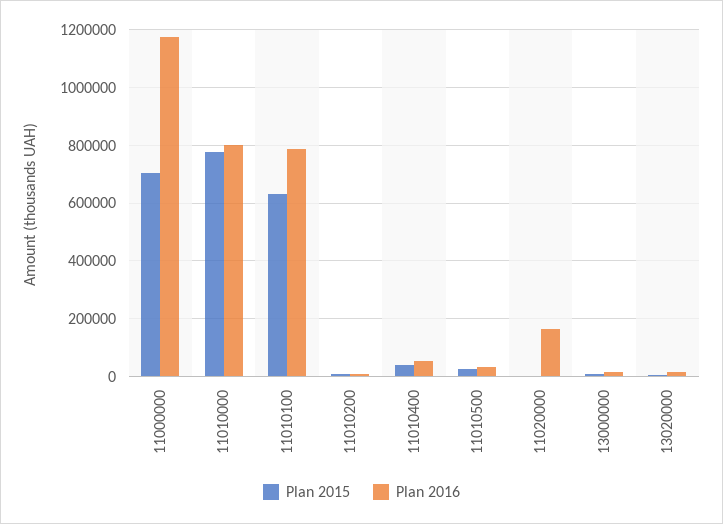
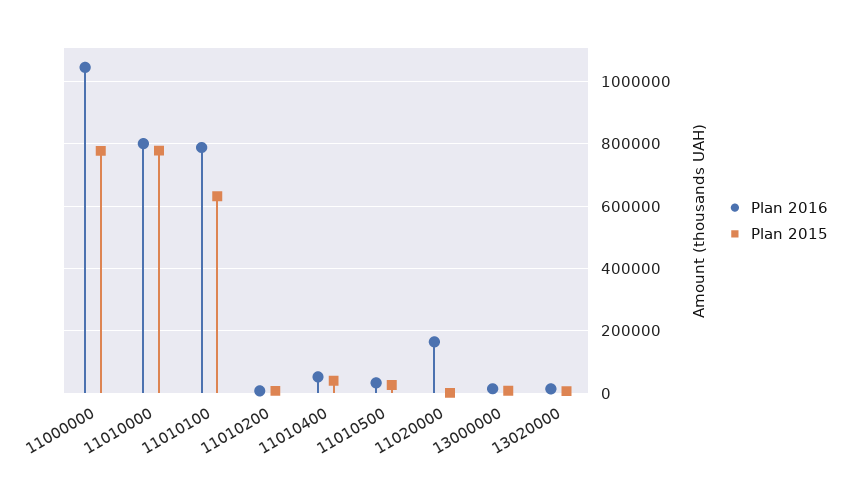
Plan 2015, 11000000: 700000 -> 780000
Plan 2016, 11000000: 1175000 -> 1040000

